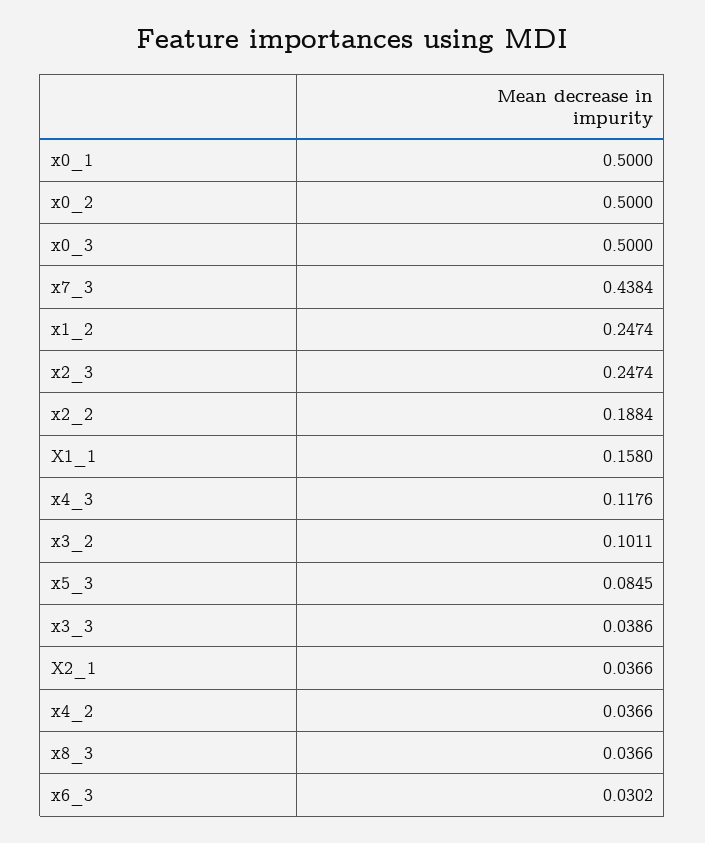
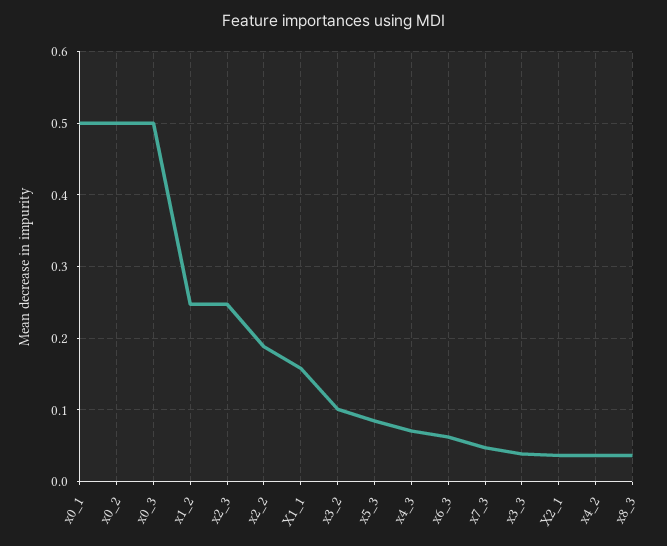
x7_3: 0.4384 -> 0.05
x4_3: 0.1176 -> 0.07
x6_3: 0.0302 -> 0.06

